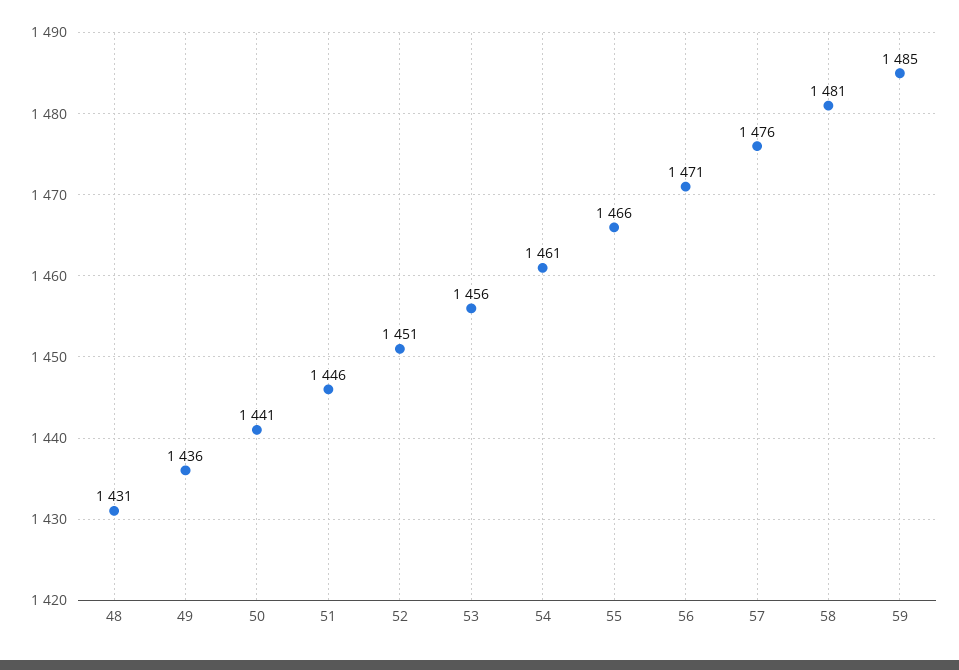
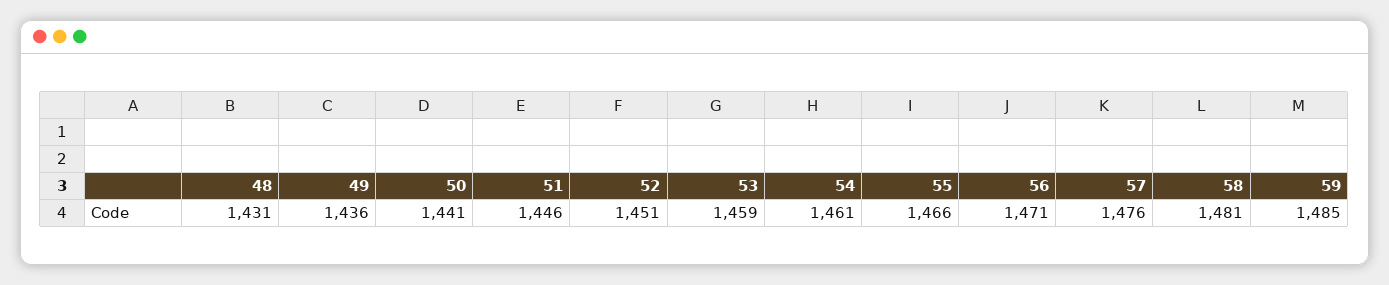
53: 1456 -> 1459

